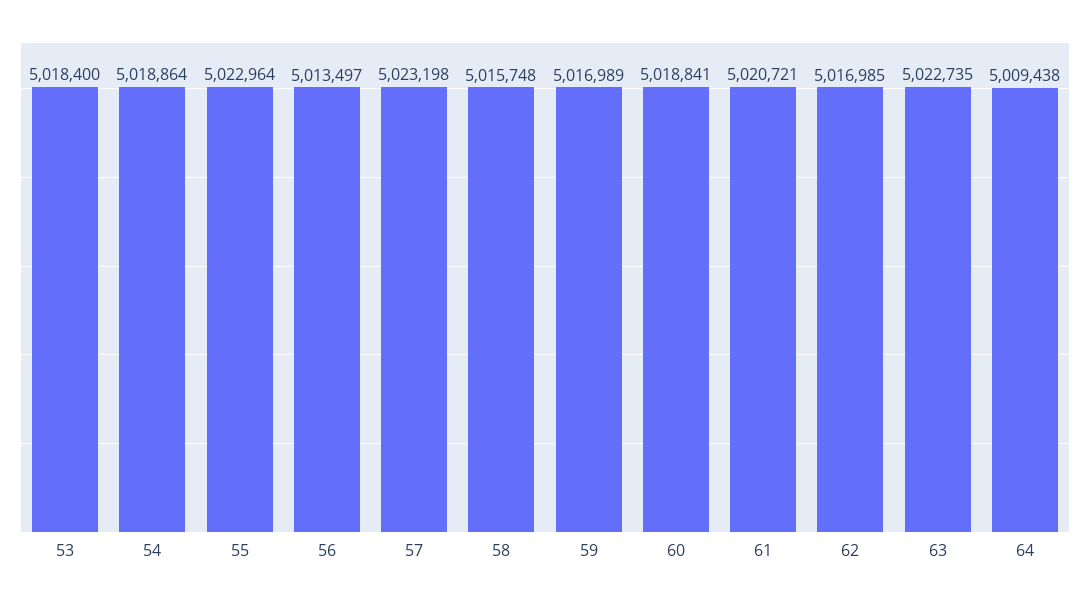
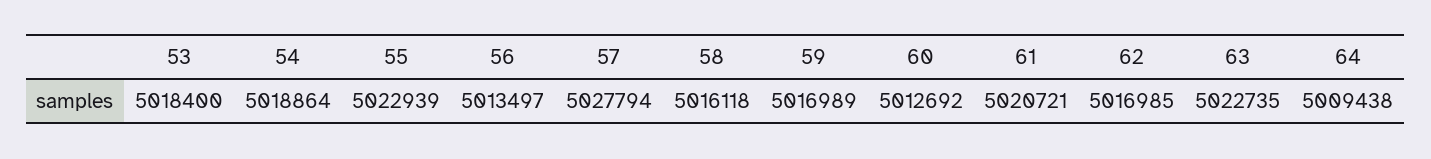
55: 5022964 -> 5022939
57: 5023198 -> 5027794
58: 5015748 -> 5016118
60: 5018841 -> 5012692

